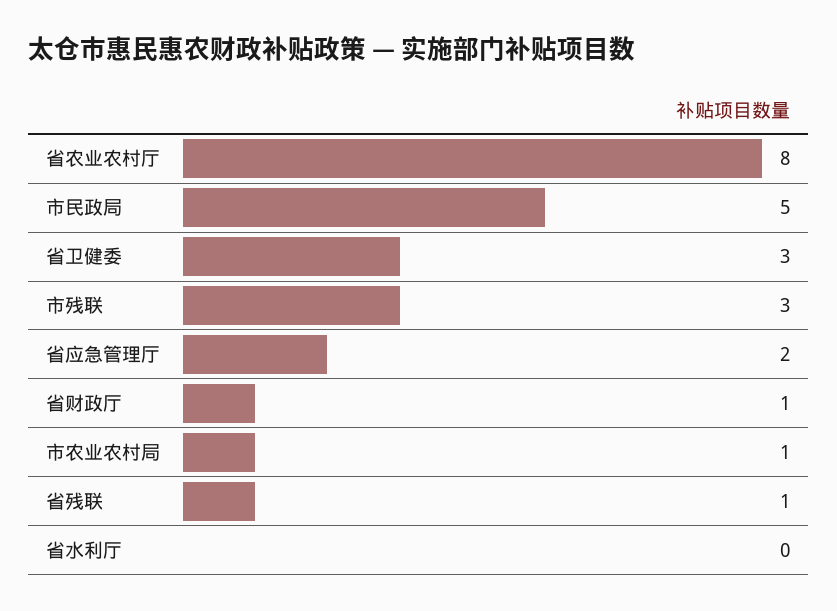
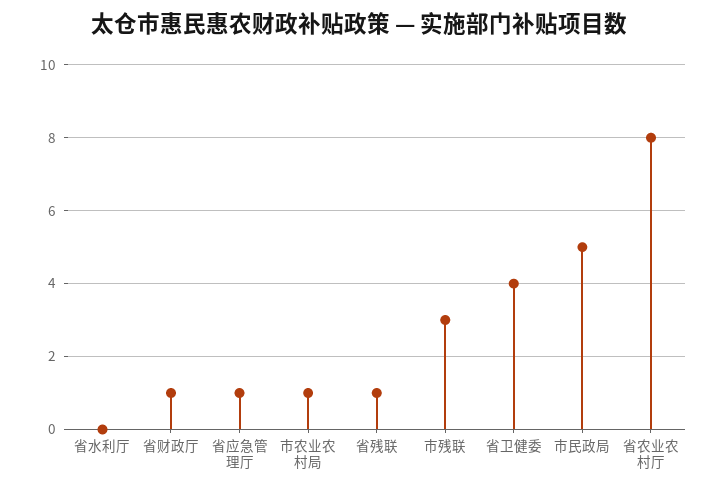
省卫健委: 3 -> 4
省应急管理厅: 2 -> 1

